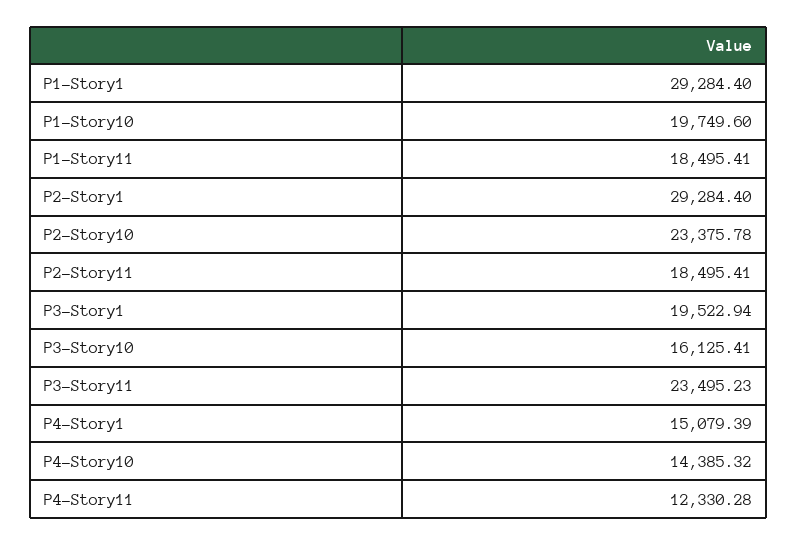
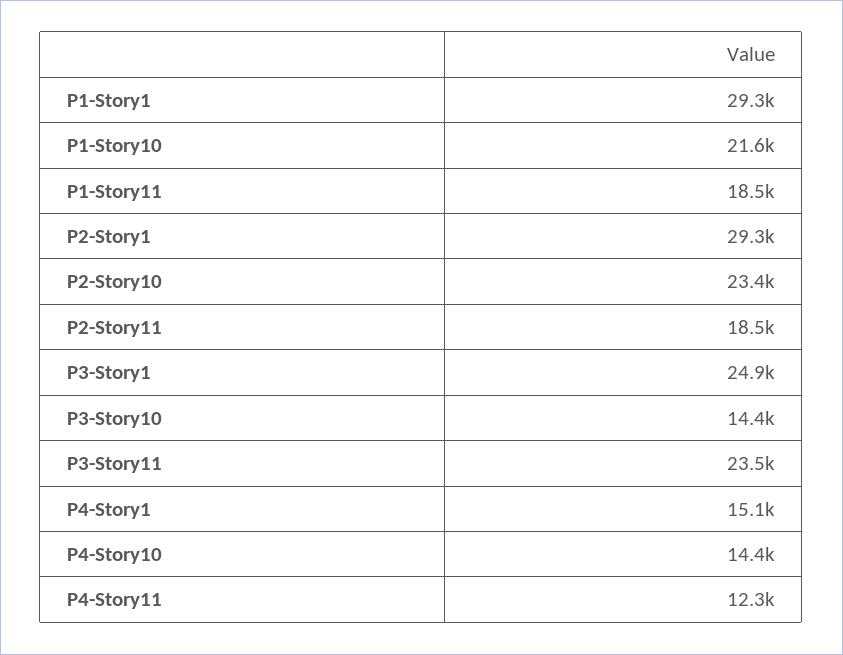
P1-Story10: 19749.6 -> 21600
P3-Story1: 19522.94 -> 24900
P3-Story10: 16125.41 -> 14400

